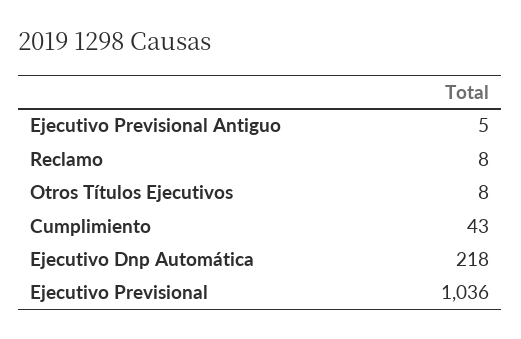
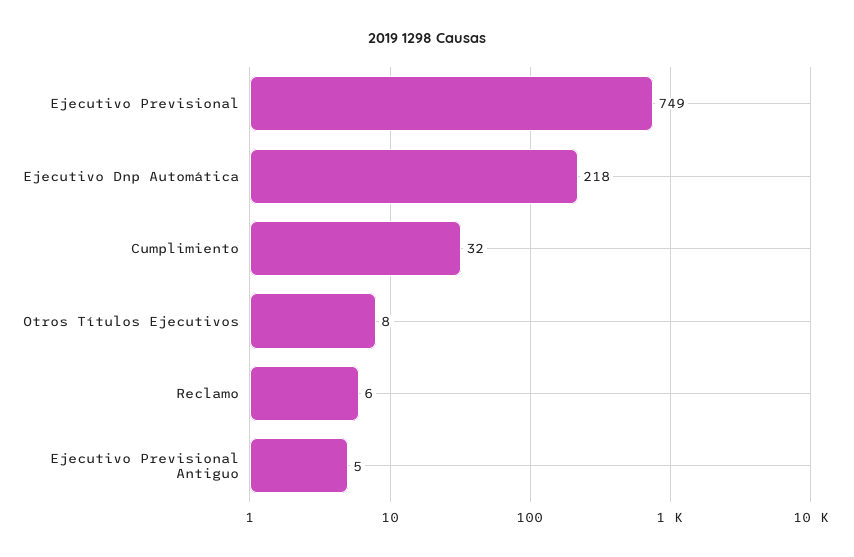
Reclamo: 8 -> 6
Cumplimiento: 43 -> 32
Ejecutivo Previsional: 1036 -> 749

